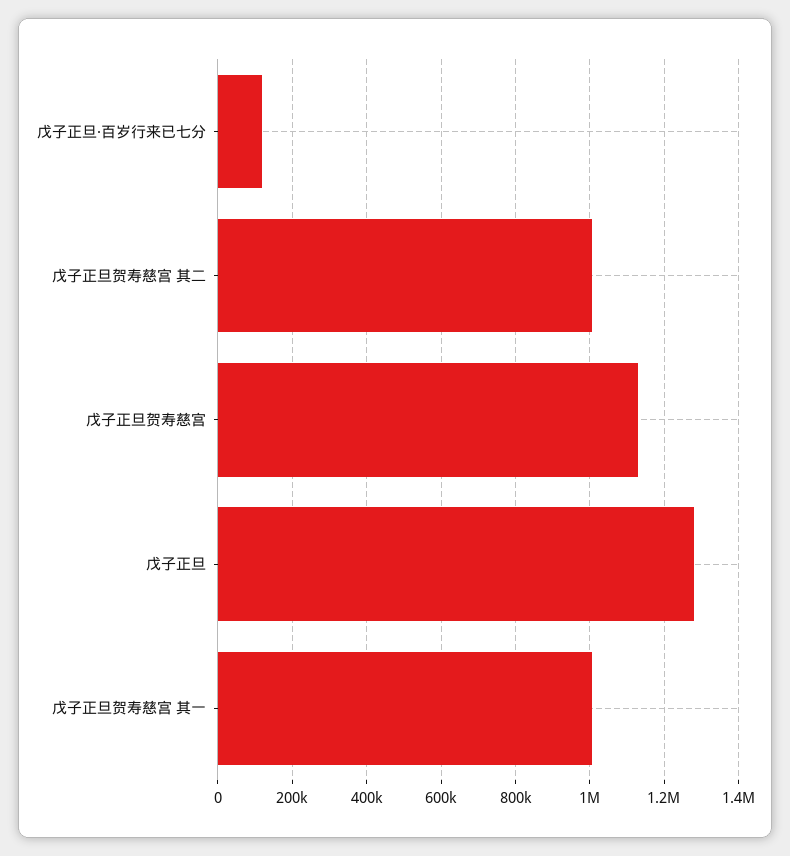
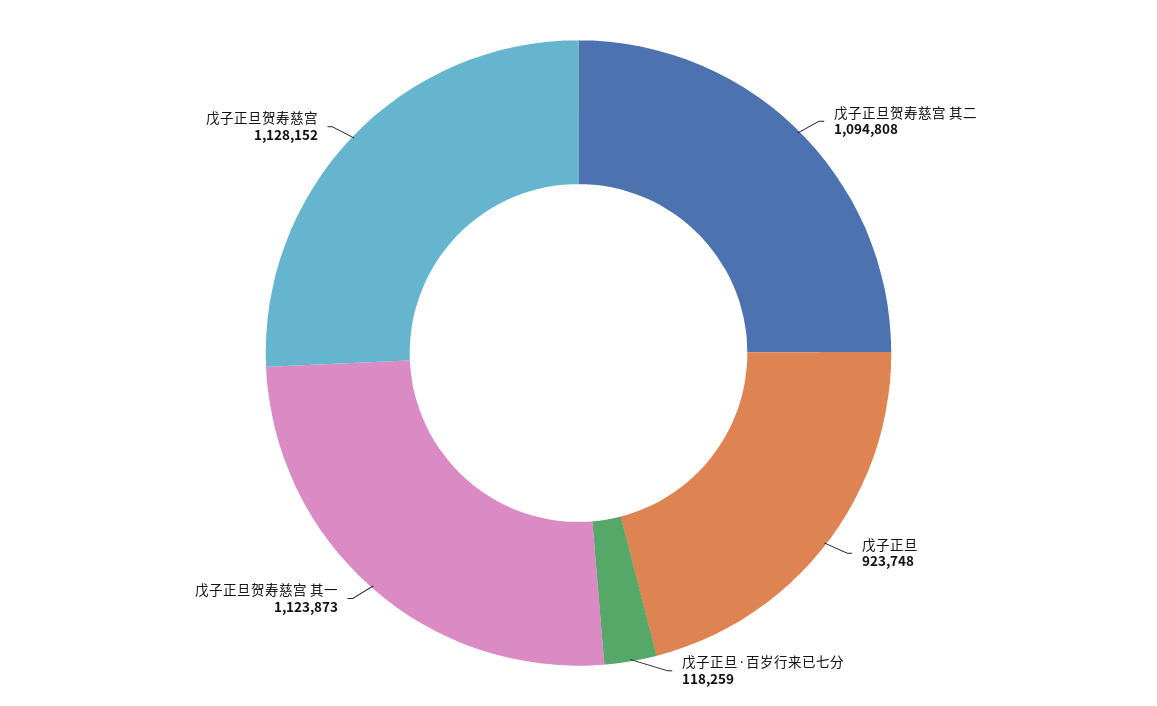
戊子正旦贺寿慈宫 其二: 1000000 -> 1094808
戊子正旦: 1280000 -> 923748
戊子正旦贺寿慈宫 其一: 1000000 -> 1123873

